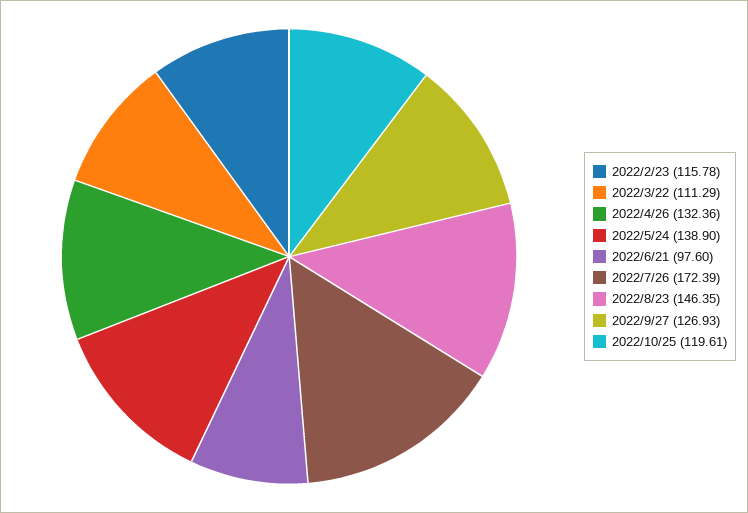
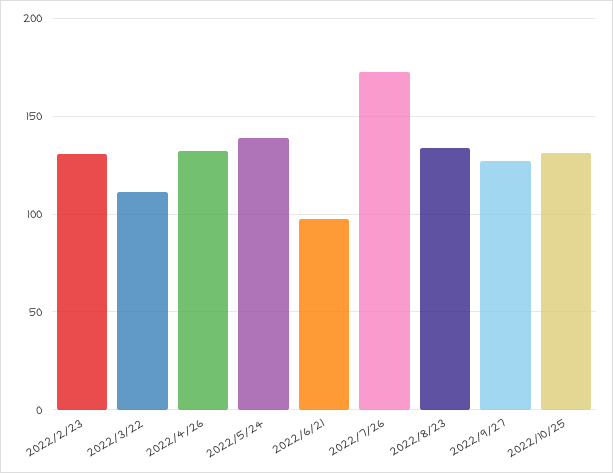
2022/2/23: 115.78 -> 130
2022/8/23: 146.35 -> 135
2022/10/25: 119.61 -> 130

